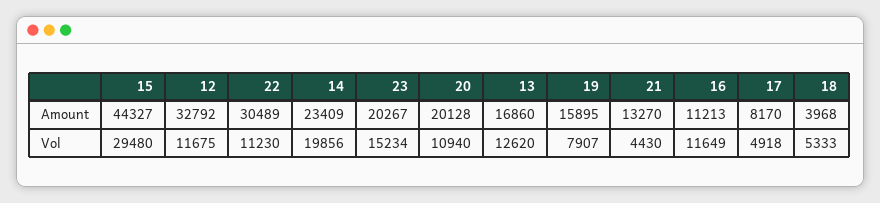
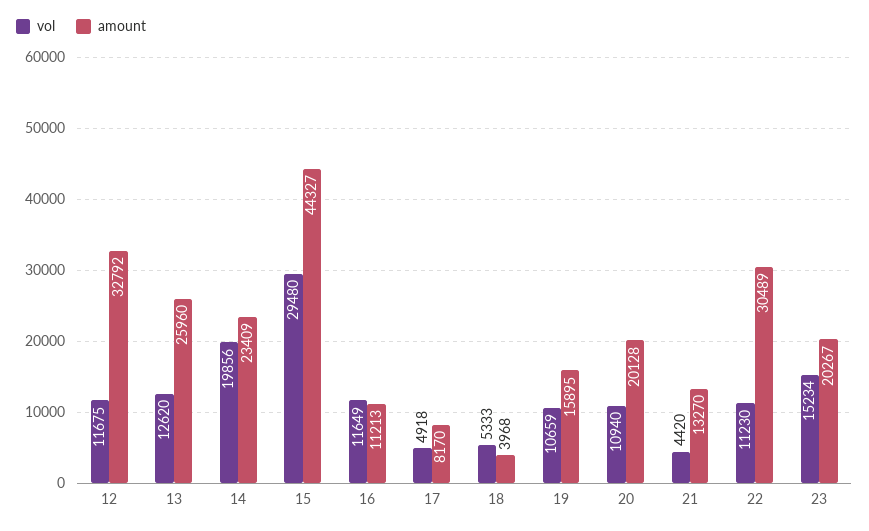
Amount, 13: 16860 -> 25960
Vol, 19: 7907 -> 10659
Vol, 21: 4430 -> 4420

